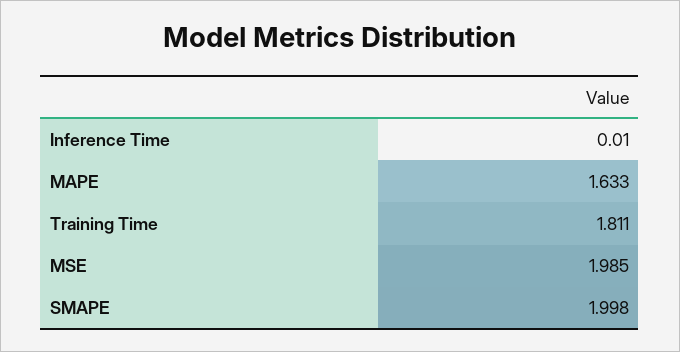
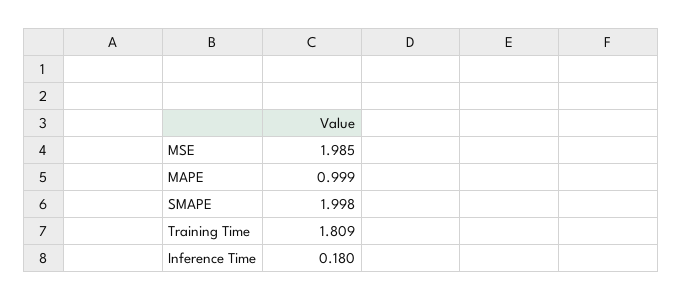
Inference Time: 0.01 -> 0.18
MAPE: 1.633 -> 0.999
Training Time: 1.811 -> 1.809

